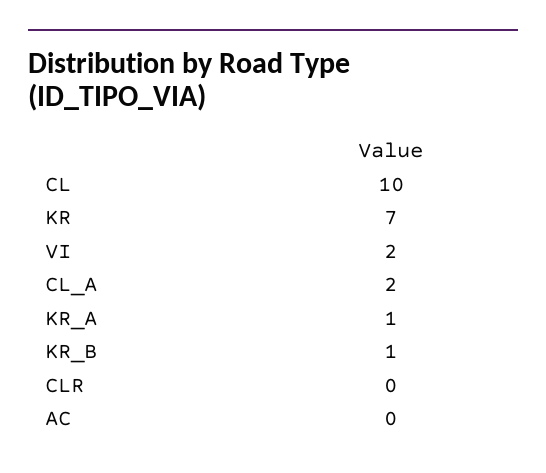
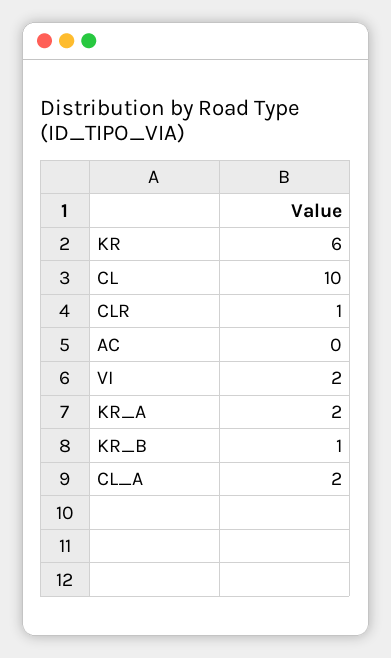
KR: 7 -> 6
KR_A: 1 -> 2
CLR: 0 -> 1

